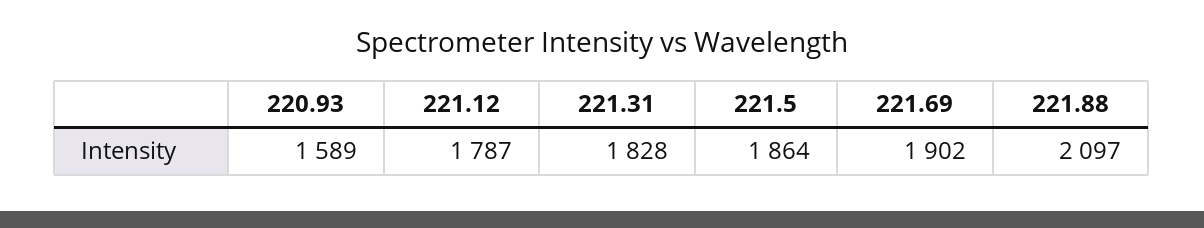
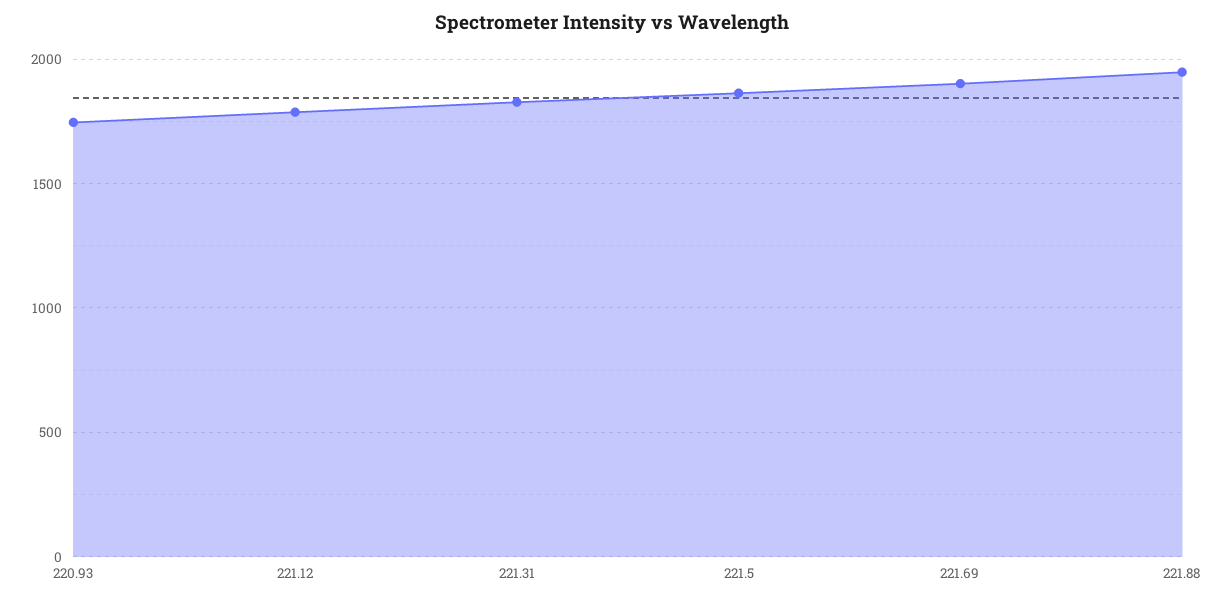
220.93: 1589 -> 1750
221.88: 2097 -> 1950

